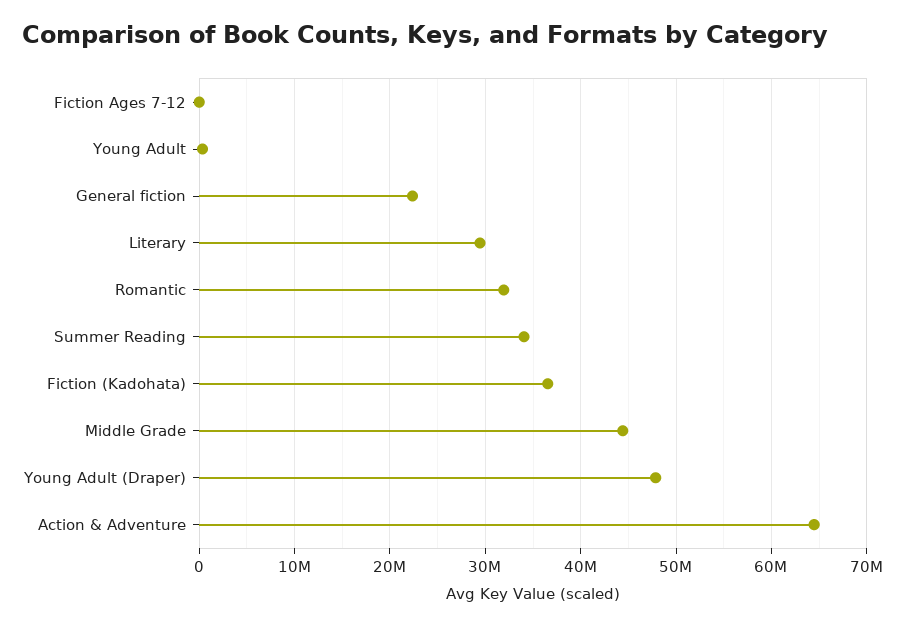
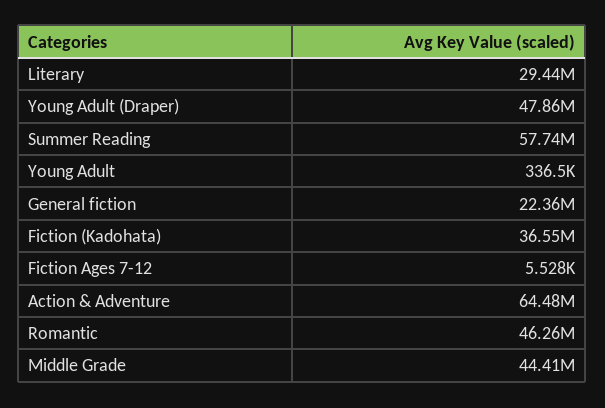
Romantic: 32000000 -> 46260000
Summer Reading: 34000000 -> 57740000

